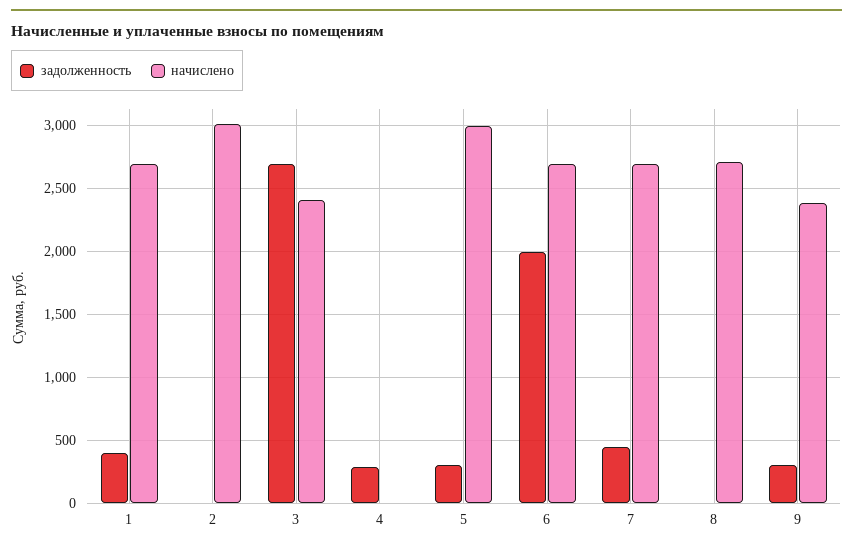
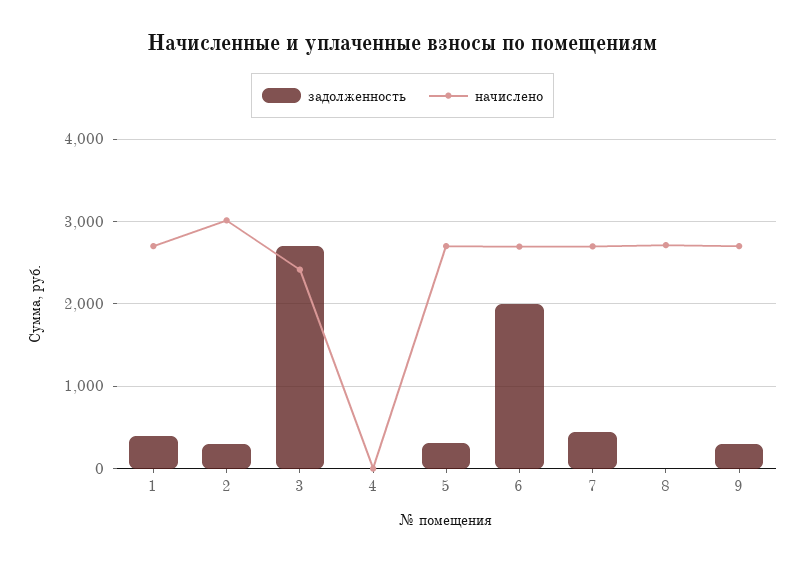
задолженность, 2: 0 -> 300
задолженность, 4: 300 -> 0
начислено, 5: 3000 -> 2700
начислено, 9: 2400 -> 2700

